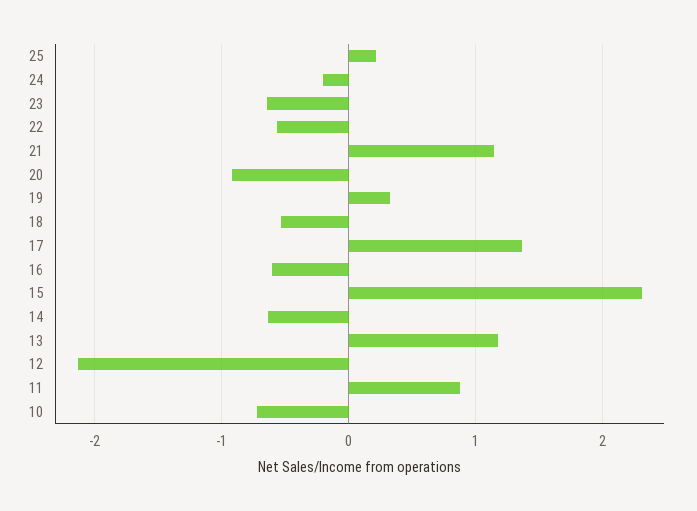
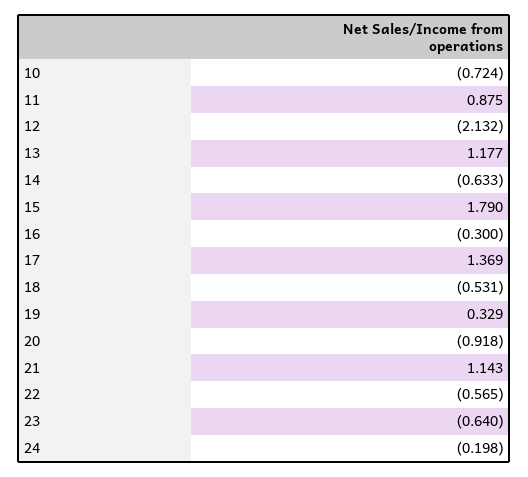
25: 0.2 -> none
16: -0.6 -> -0.3
15: 2.3 -> 1.79

